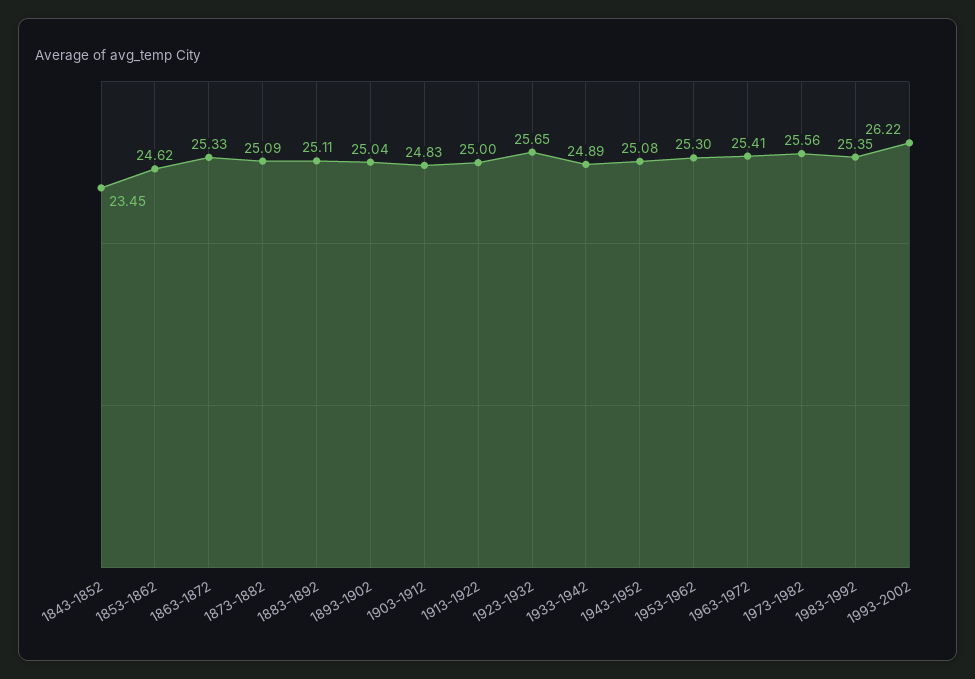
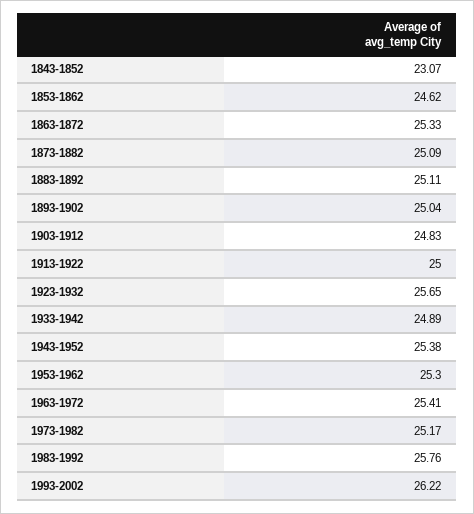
1843-1852: 23.45 -> 23.07
1943-1952: 25.08 -> 25.38
1973-1982: 25.56 -> 25.17
1983-1992: 25.35 -> 25.76

